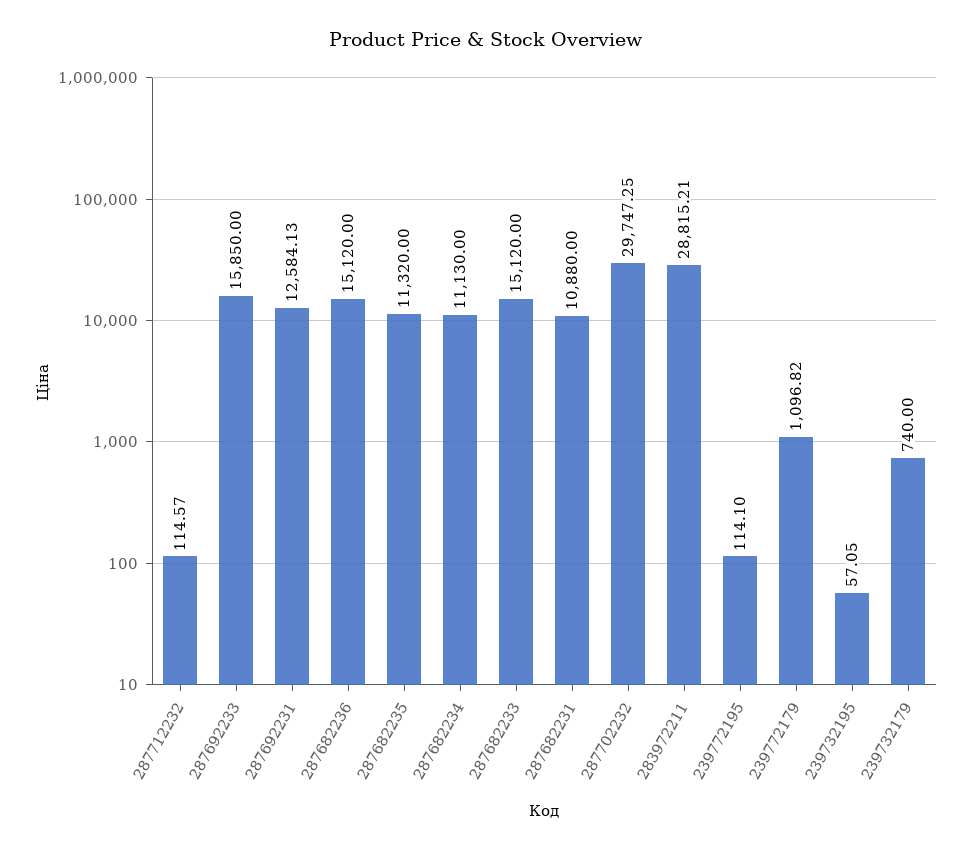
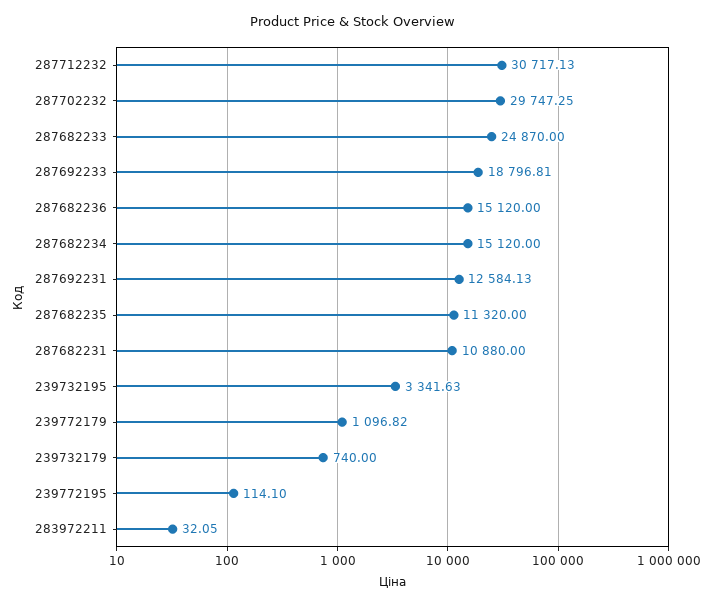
287712232: 114.57 -> 30717.13
287692233: 15850 -> 18796.81
287682234: 11130 -> 15120
287682233: 15120 -> 24870
283972211: 28815.21 -> 32.05
239732195: 57.05 -> 3341.63

